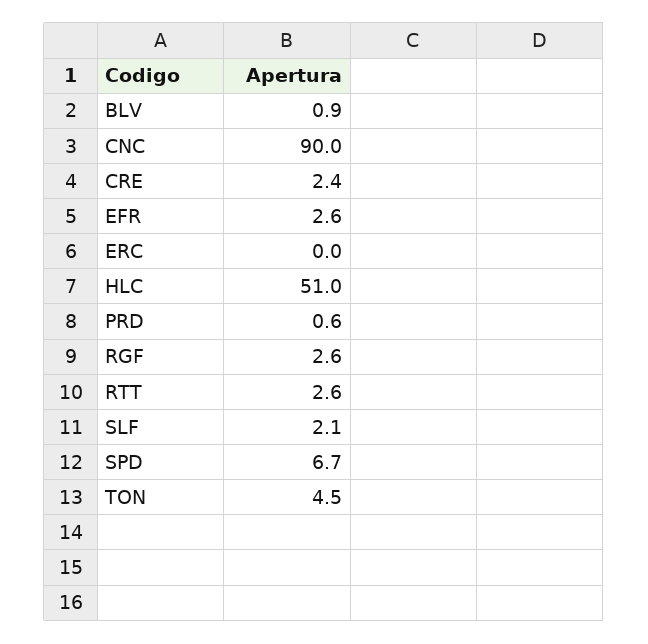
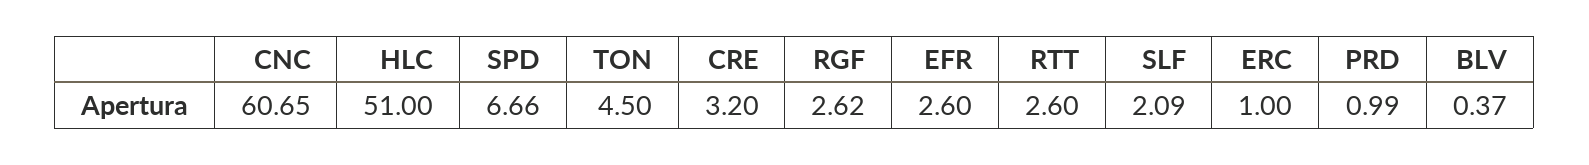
BLV: 0.9 -> 0.37
CNC: 90 -> 60.65
CRE: 2.4 -> 3.2
ERC: 0 -> 1
PRD: 0.6 -> 0.99

